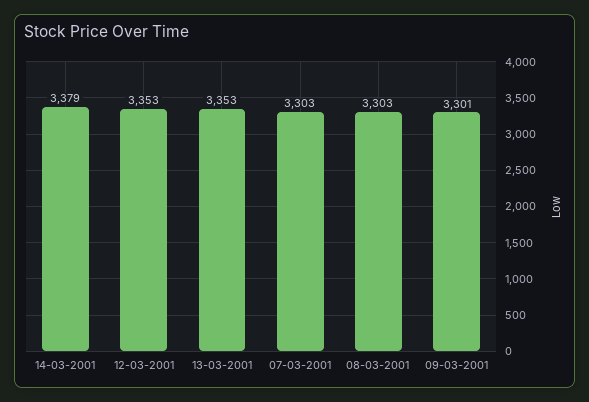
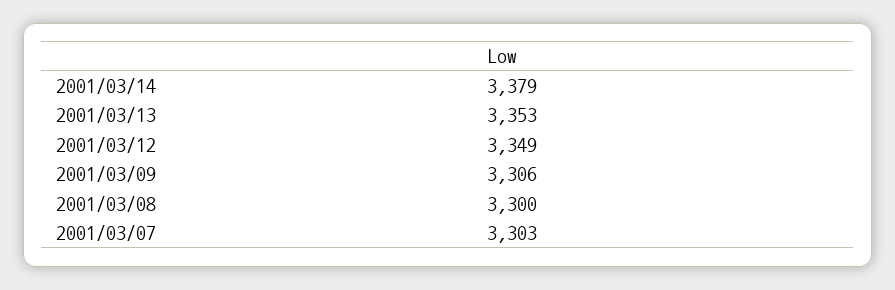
12-03-2001: 3353 -> 3349
08-03-2001: 3303 -> 3300
09-03-2001: 3301 -> 3306

